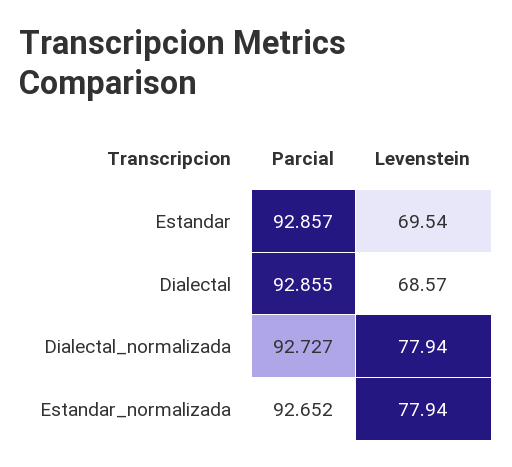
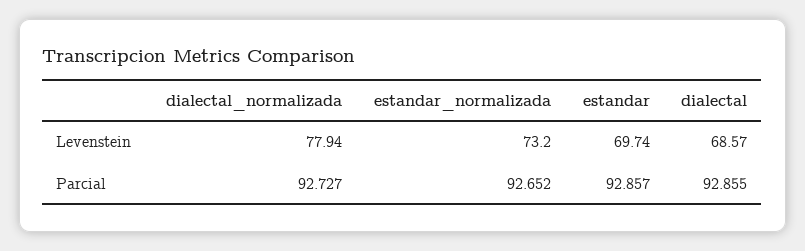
Levenstein, Estandar: 69.54 -> 69.74
Levenstein, Estandar_normalizada: 77.94 -> 73.2

